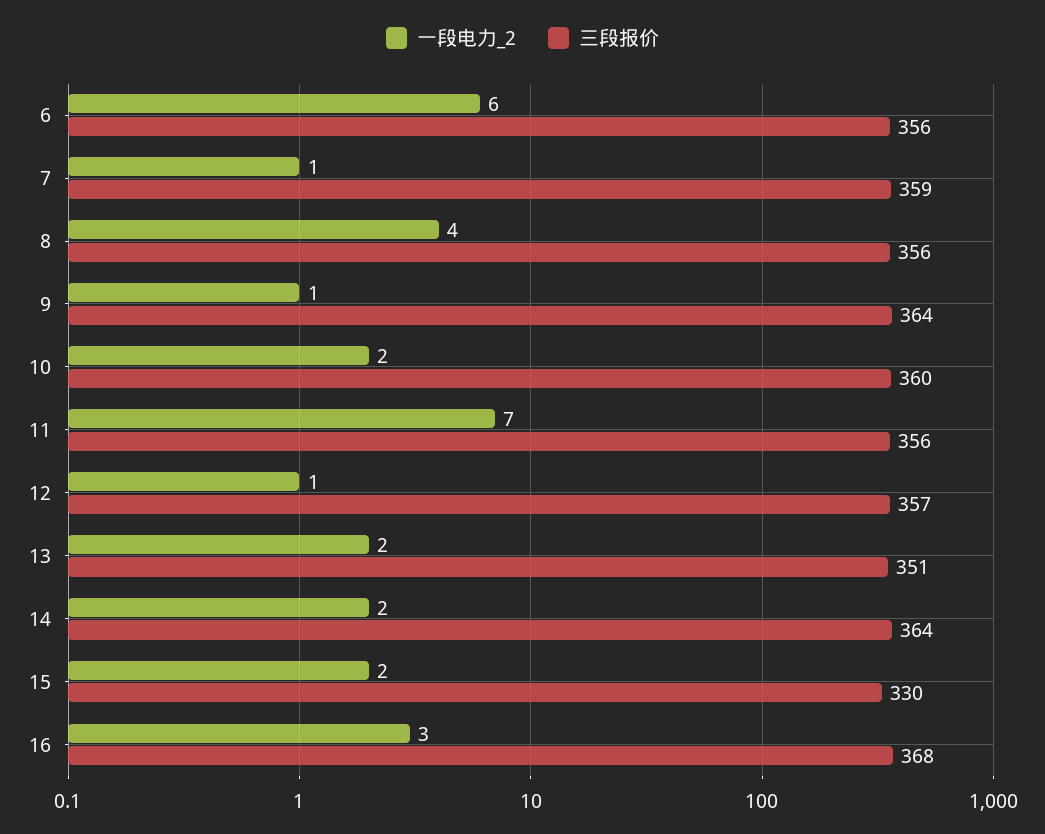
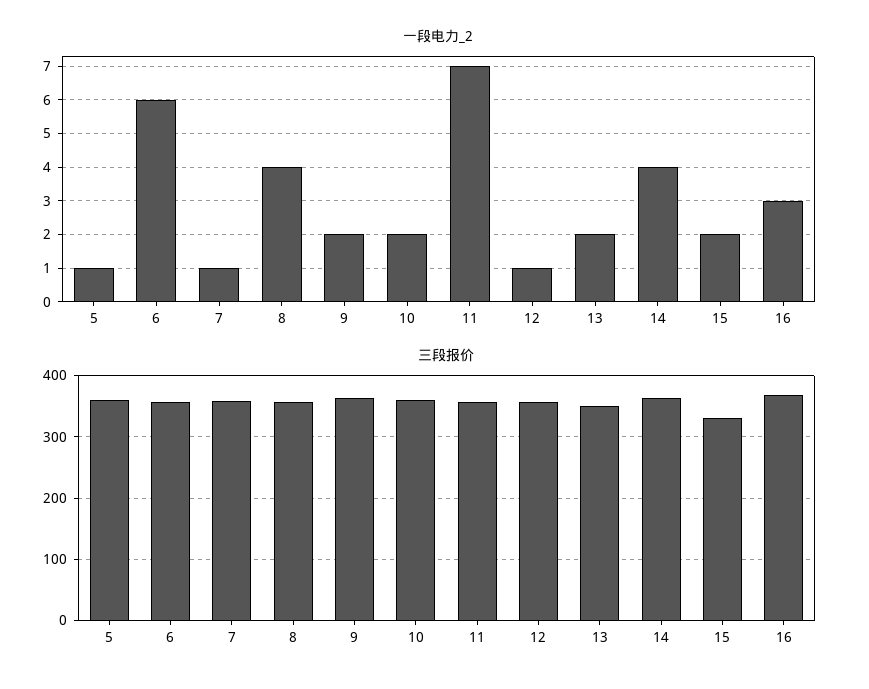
一段电力_2, 9: 1 -> 2
一段电力_2, 14: 2 -> 4
一段电力_2, 5: none -> 1
三段报价, 5: none -> 360

